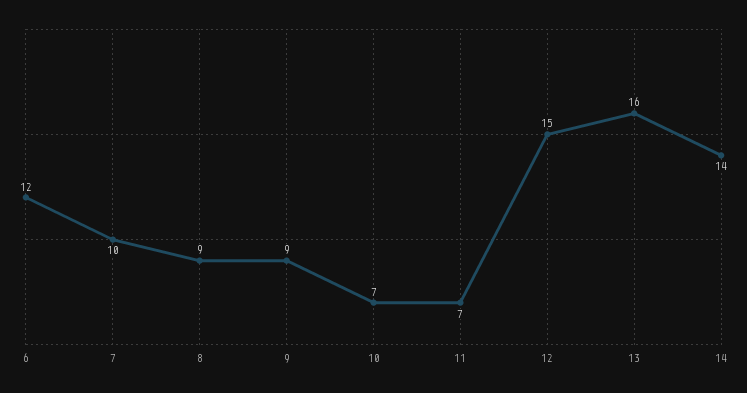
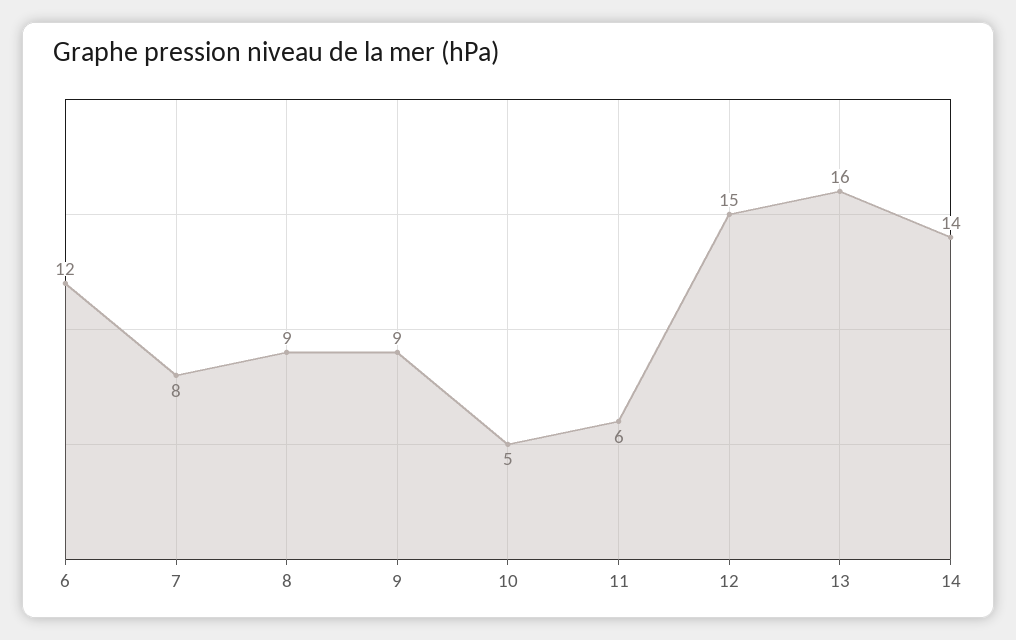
7: 10 -> 8
10: 7 -> 5
11: 7 -> 6

